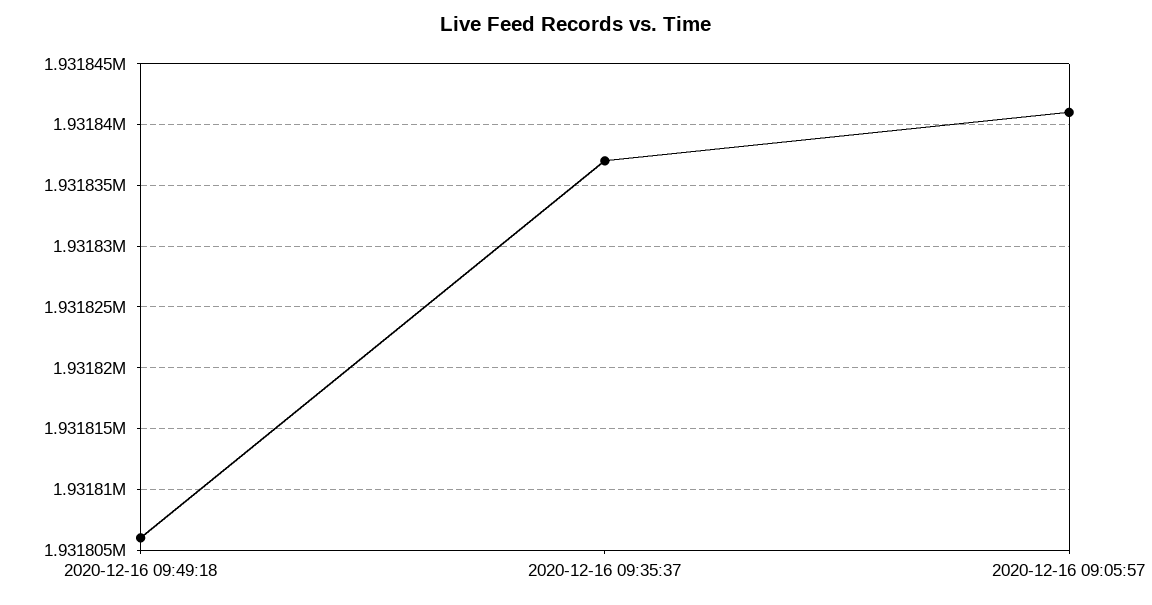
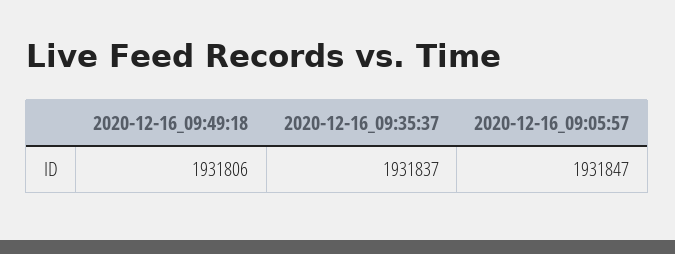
2020-12-16 09:05:57: 1931841 -> 1931847

